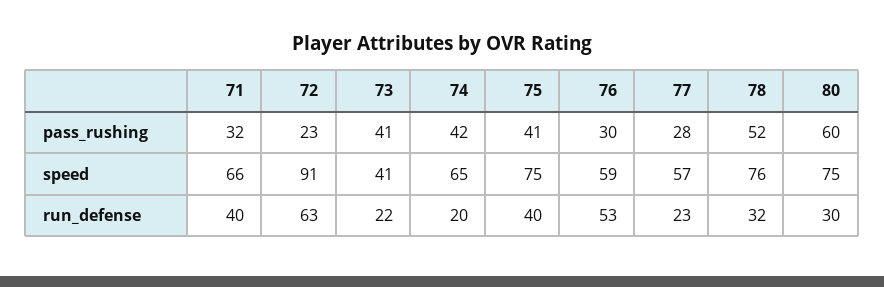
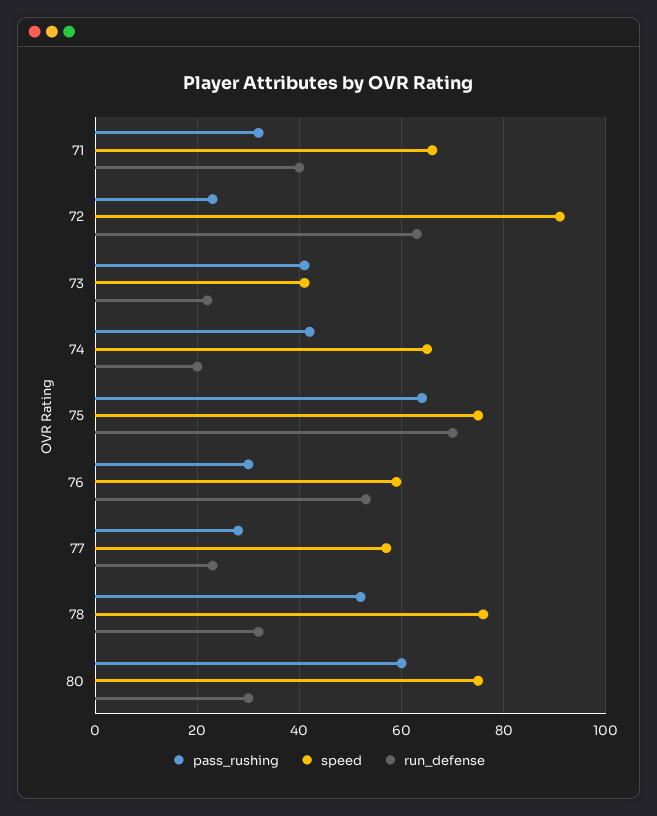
pass_rushing, 75: 41 -> 65
run_defense, 75: 40 -> 70

